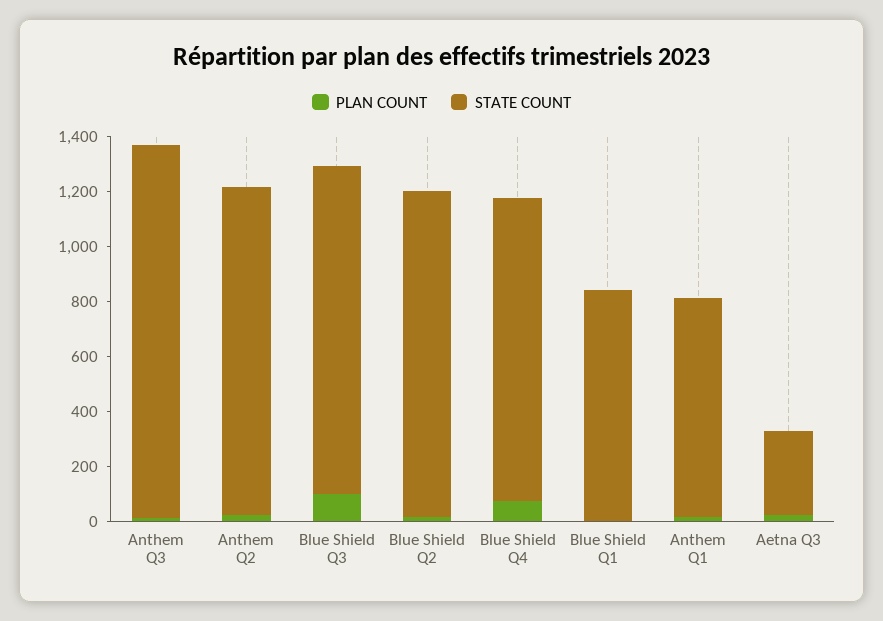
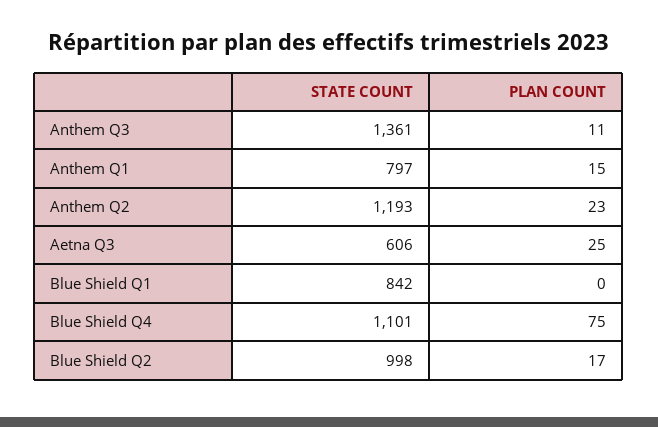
PLAN COUNT, Blue Shield Q3: 100 -> none
STATE COUNT, Blue Shield Q3: 1200 -> none
STATE COUNT, Blue Shield Q2: 1200 -> 998
STATE COUNT, Aetna Q3: 300 -> 606

